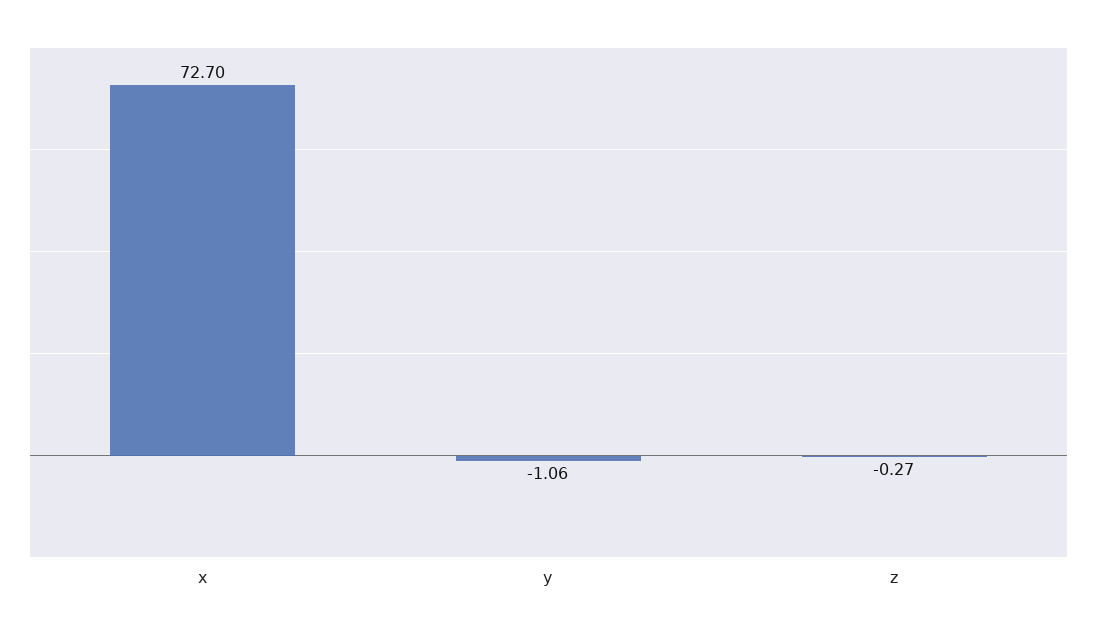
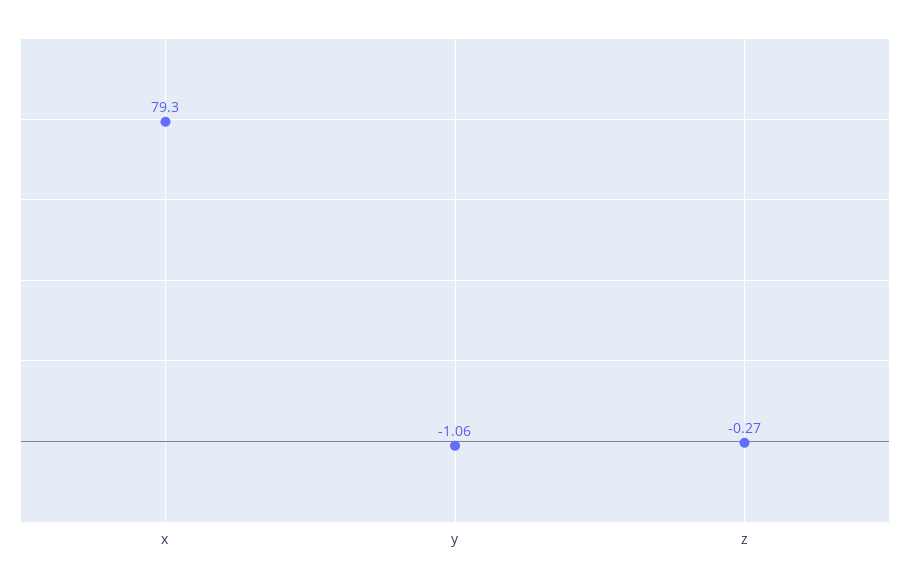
x: 72.7 -> 79.3

